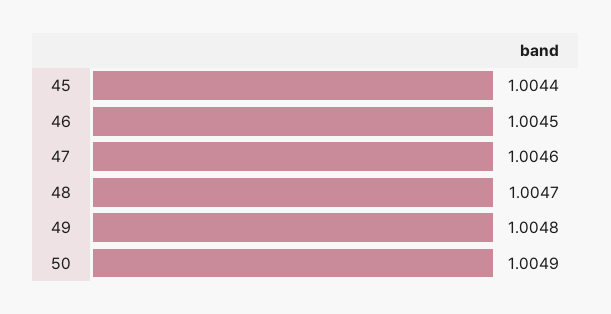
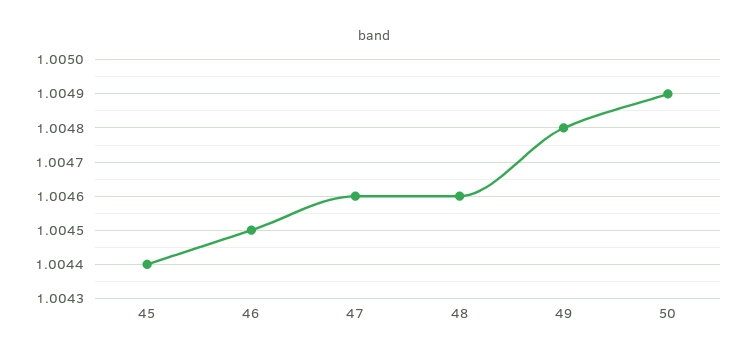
48: 1.0047 -> 1.0046

